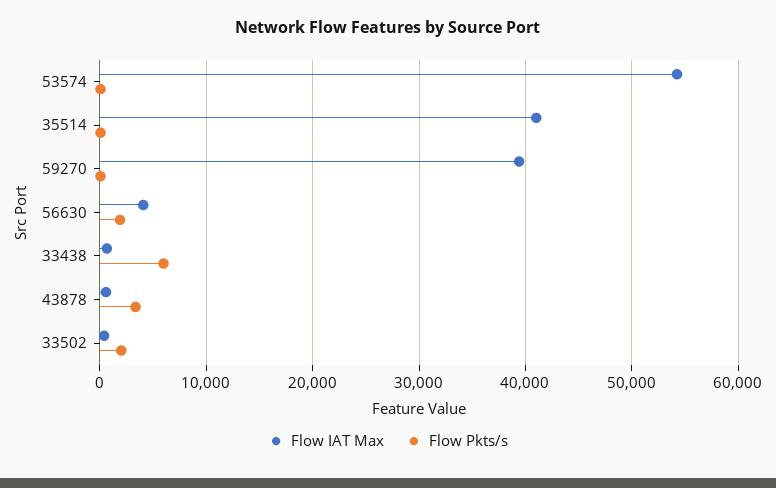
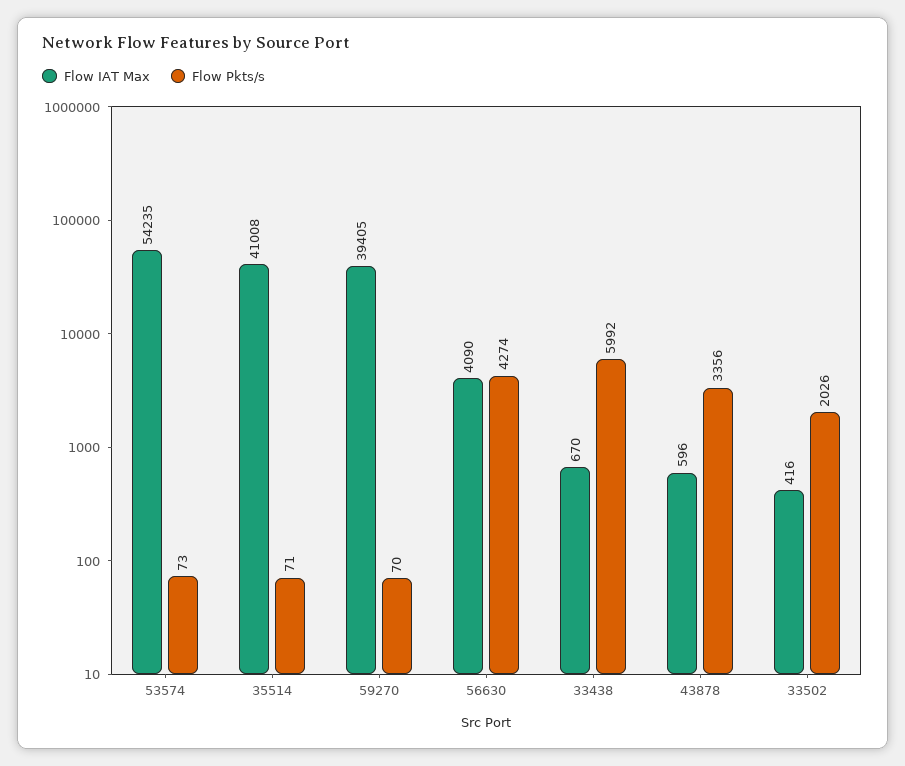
Flow Pkts/s, 56630: 2000 -> 4274

